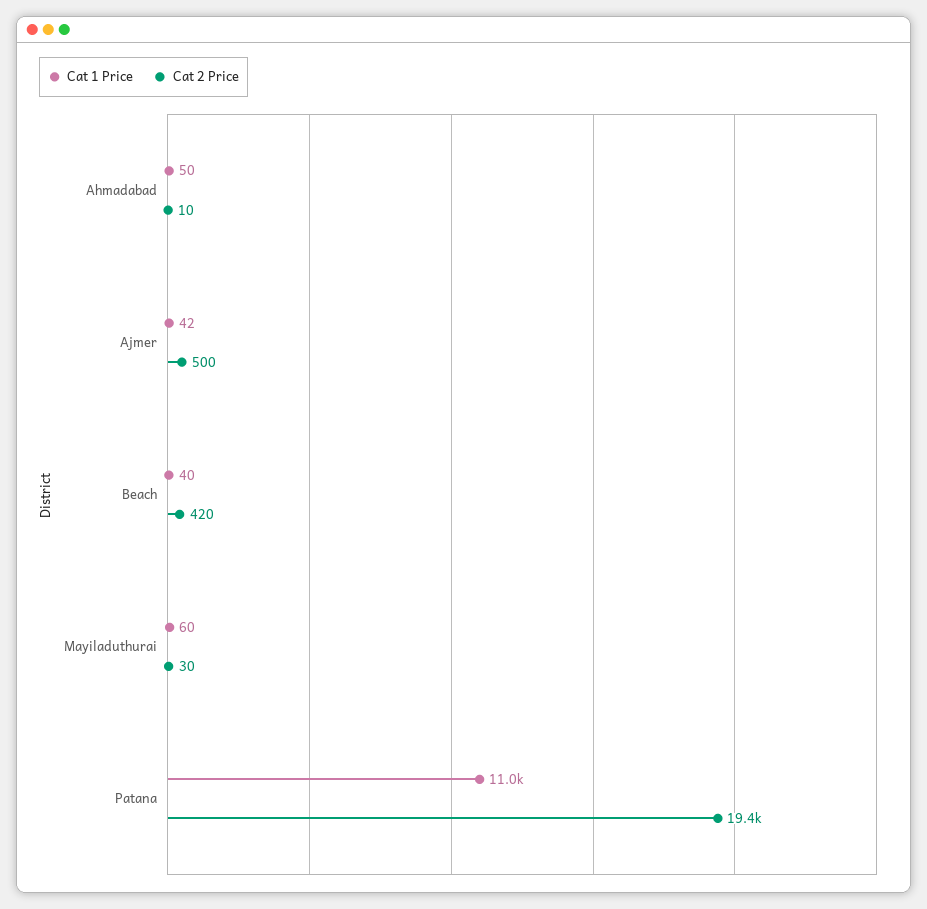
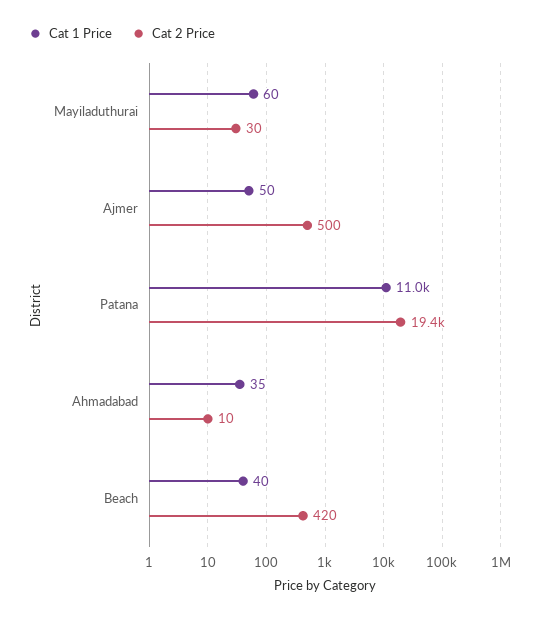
Cat 1 Price, Ahmadabad: 50 -> 35
Cat 1 Price, Ajmer: 42 -> 50

